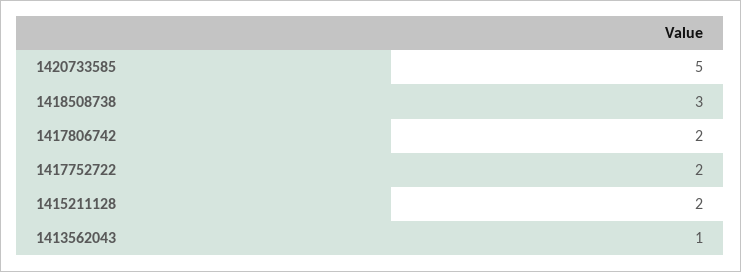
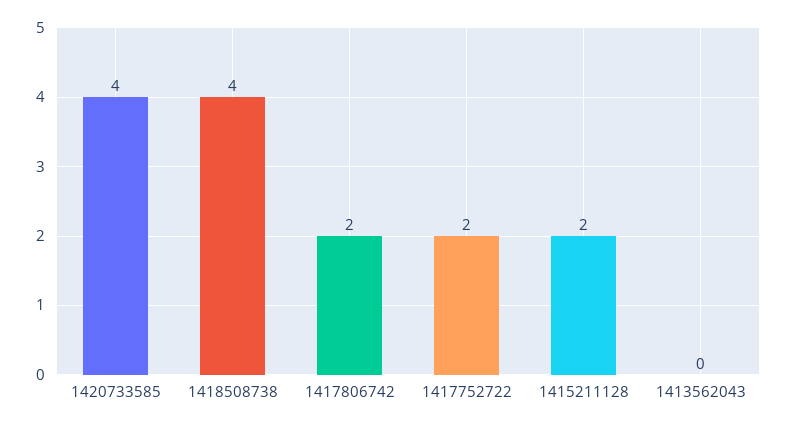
1420733585: 5 -> 4
1418508738: 3 -> 4
1413562043: 1 -> 0

